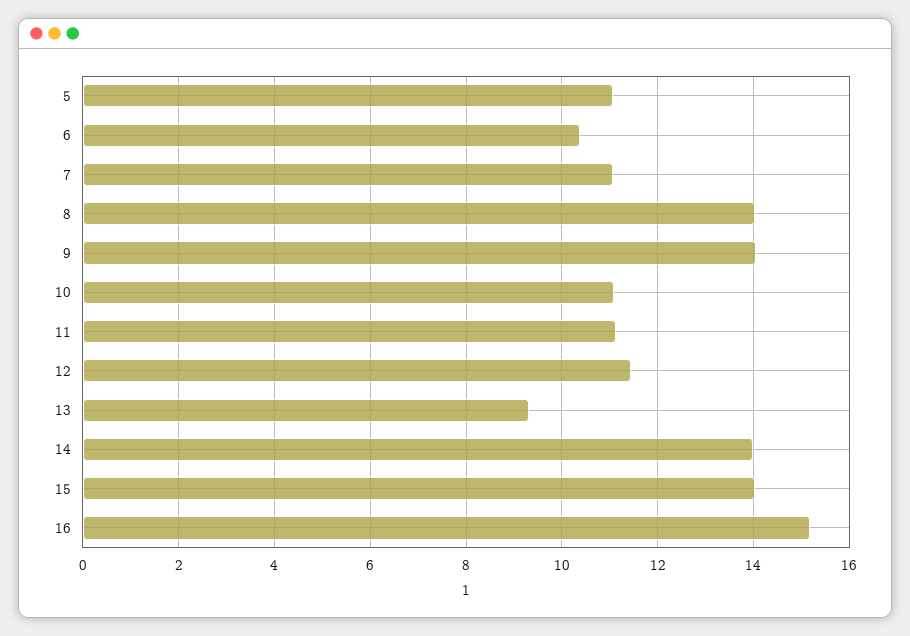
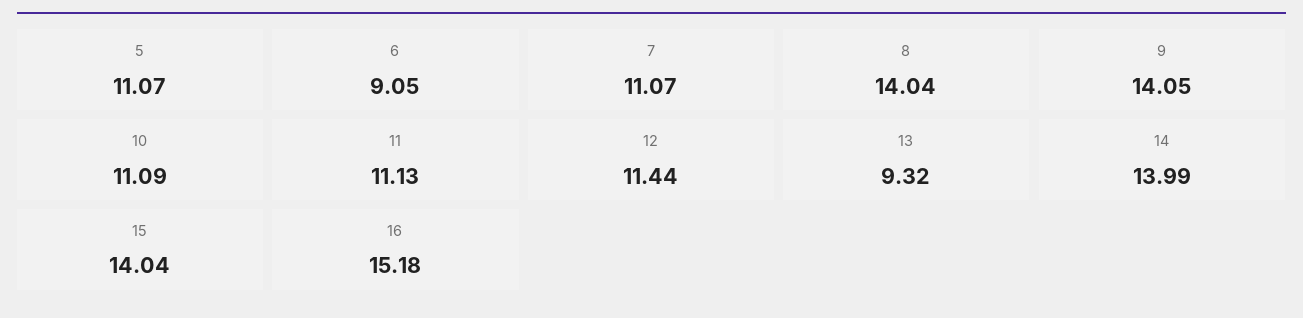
6: 10.4 -> 9.05

